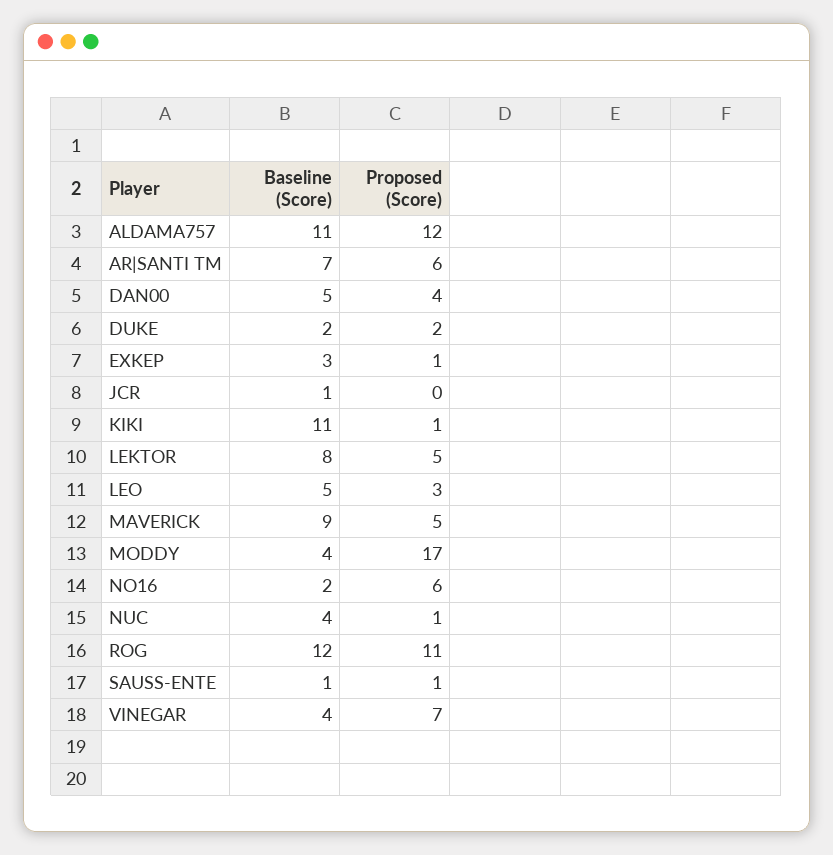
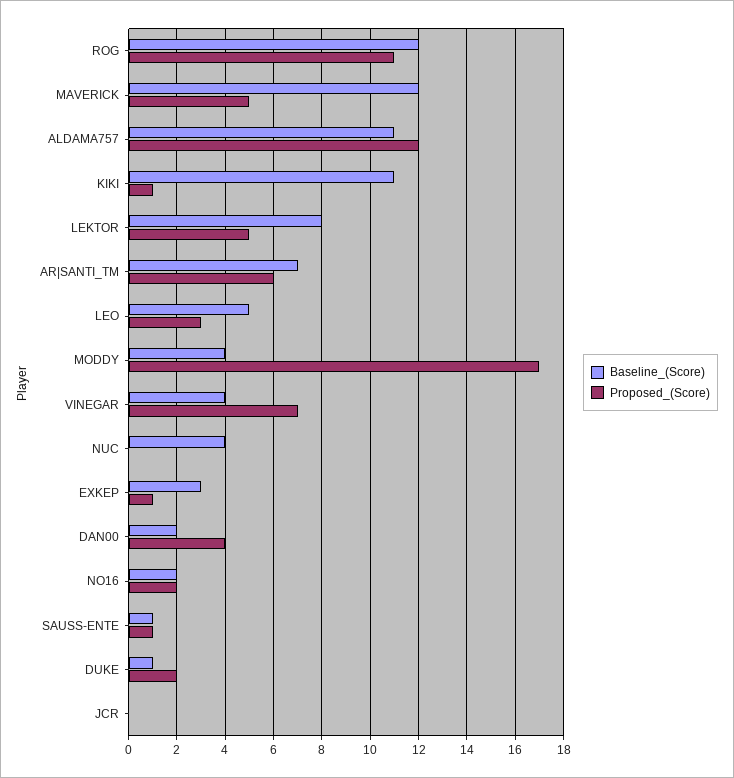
Baseline (Score), DAN00: 5 -> 2
Baseline (Score), DUKE: 2 -> 1
Baseline (Score), JCR: 1 -> 0
Baseline (Score), MAVERICK: 9 -> 12
Proposed (Score), NO16: 6 -> 2
Proposed (Score), NUC: 1 -> 0

